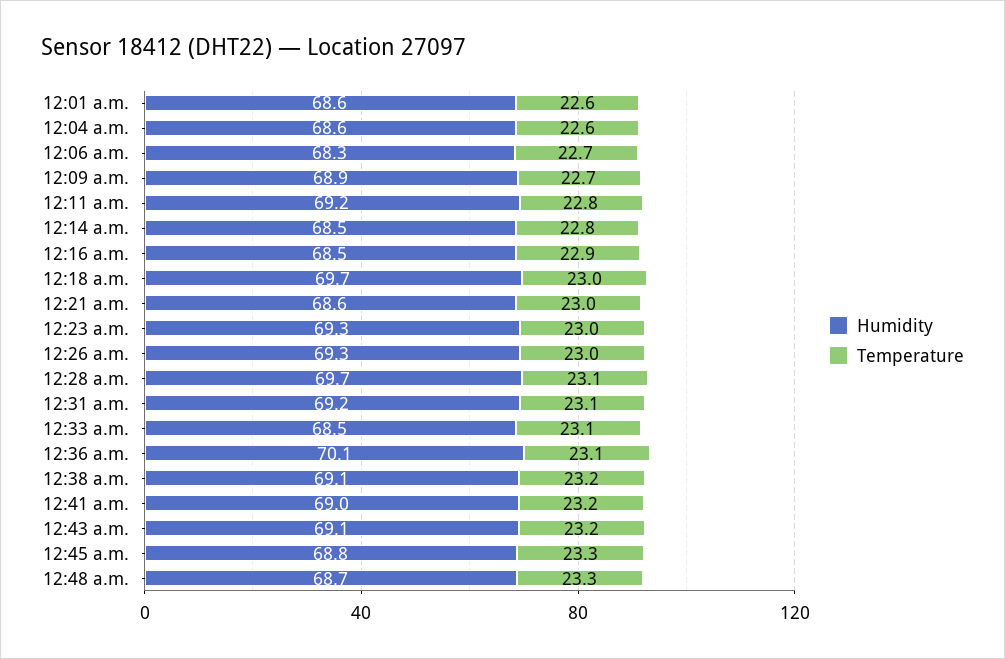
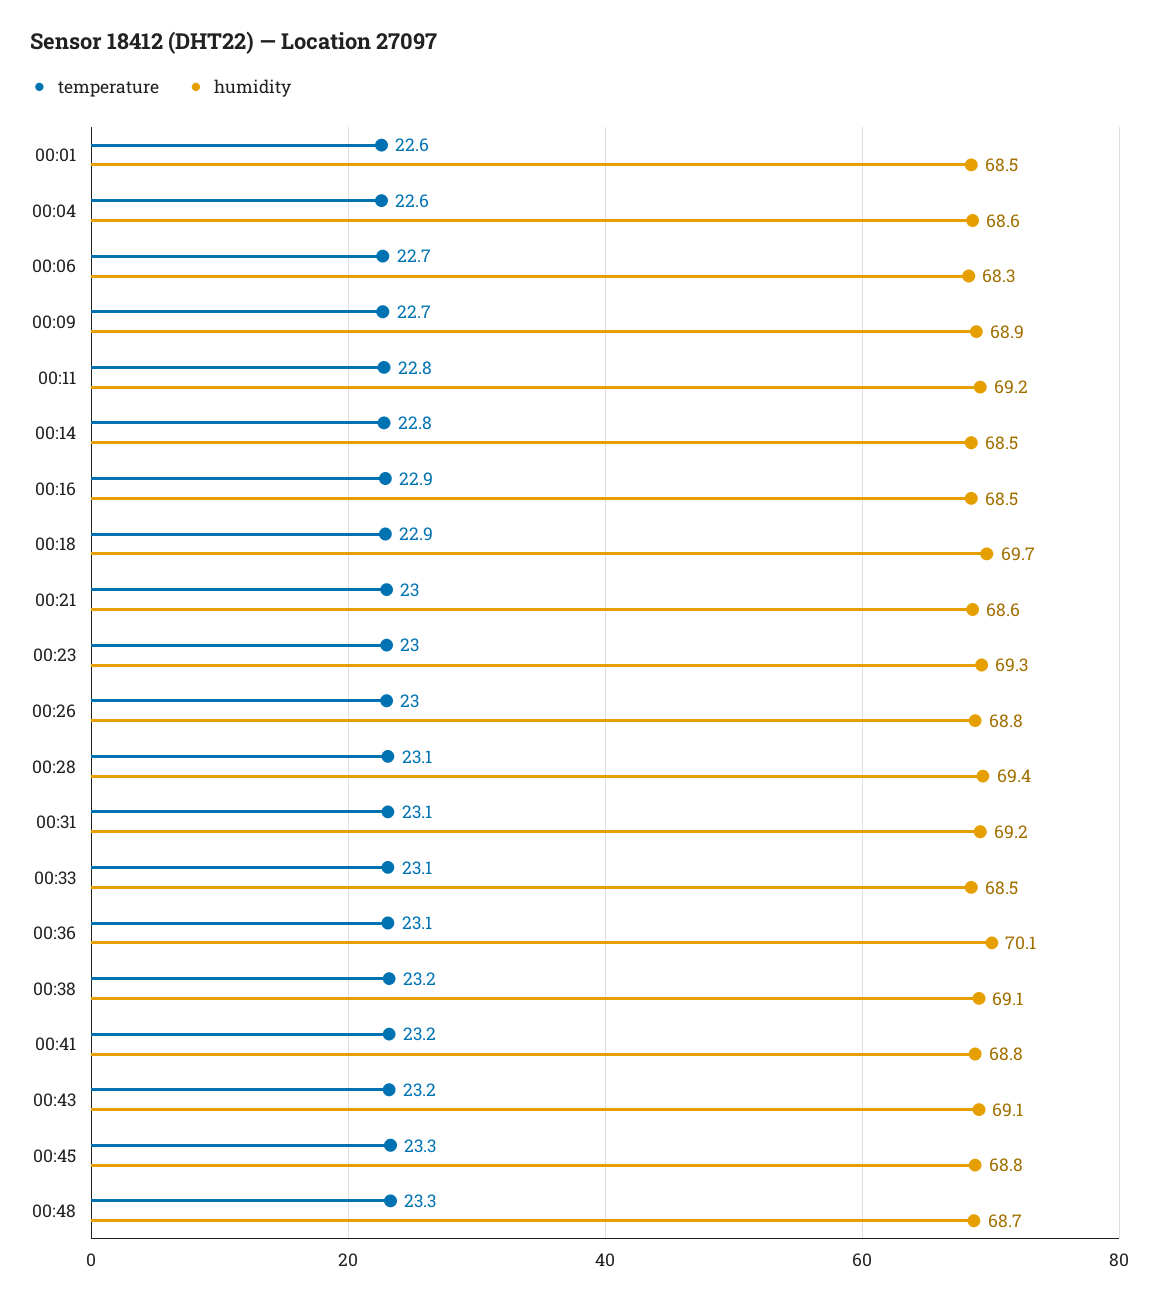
Humidity, 12:01 a.m.: 68.6 -> 68.5
Temperature, 12:18 a.m.: 23 -> 22.9
Humidity, 12:26 a.m.: 69.3 -> 68.8
Humidity, 12:28 a.m.: 69.7 -> 69.4
Humidity, 12:41 a.m.: 69 -> 68.8

